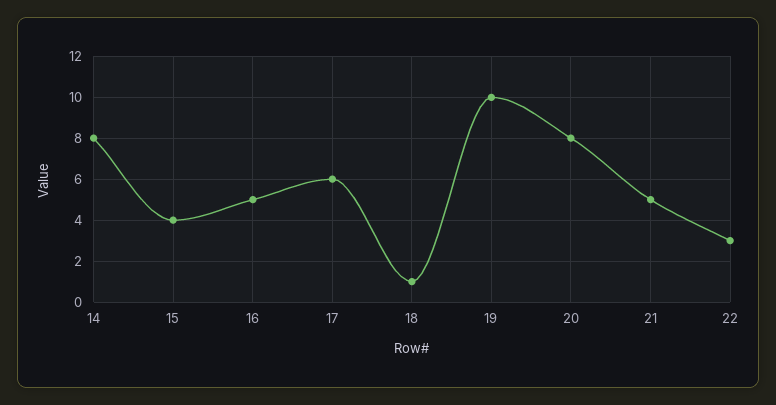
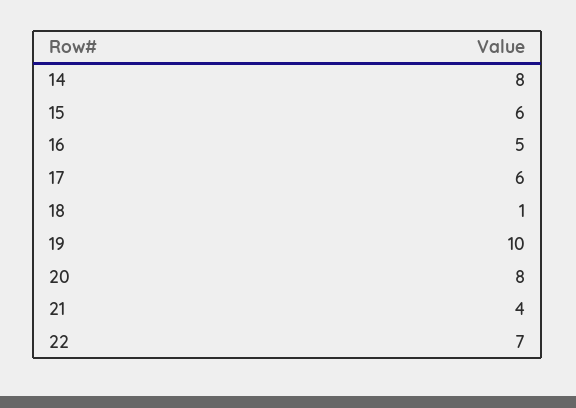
15: 4 -> 6
21: 5 -> 4
22: 3 -> 7

